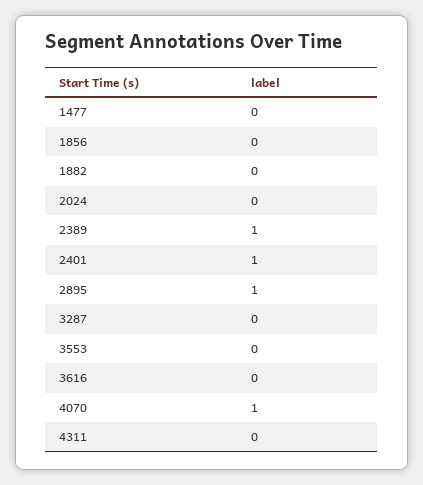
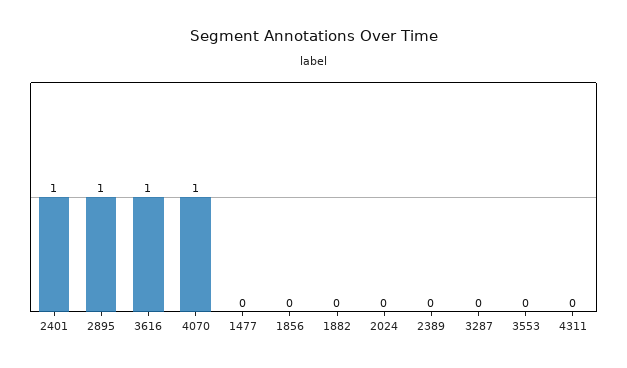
2389: 1 -> 0
3616: 0 -> 1

